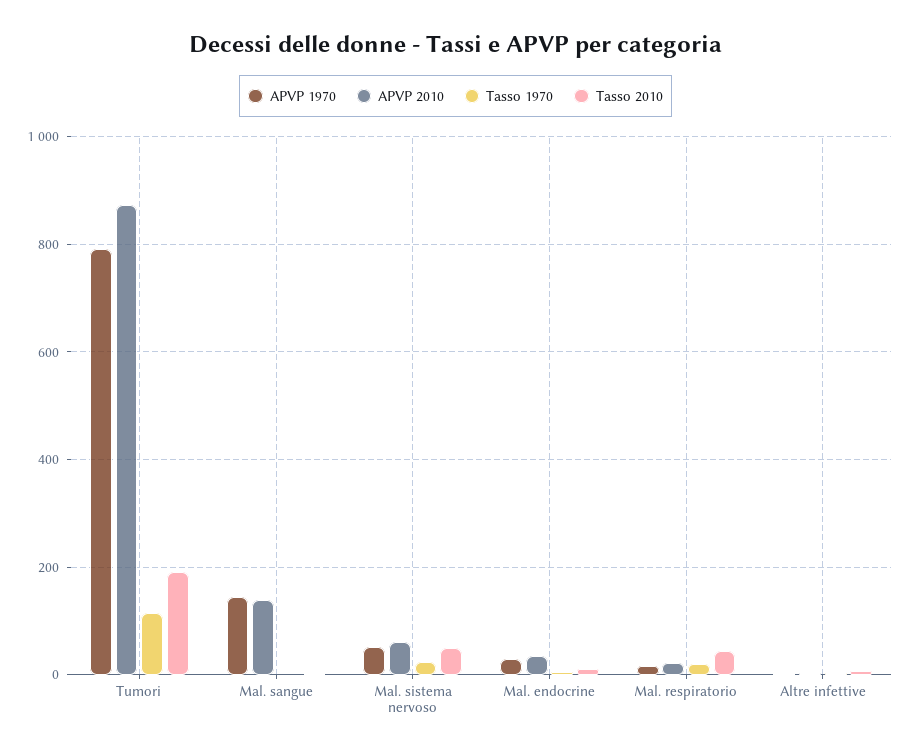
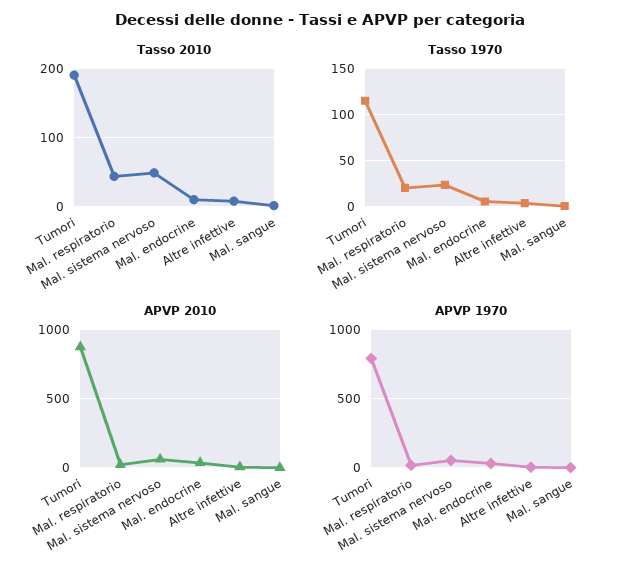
APVP 1970, Mal. sangue: 140 -> 0
APVP 2010, Mal. sangue: 140 -> 0

